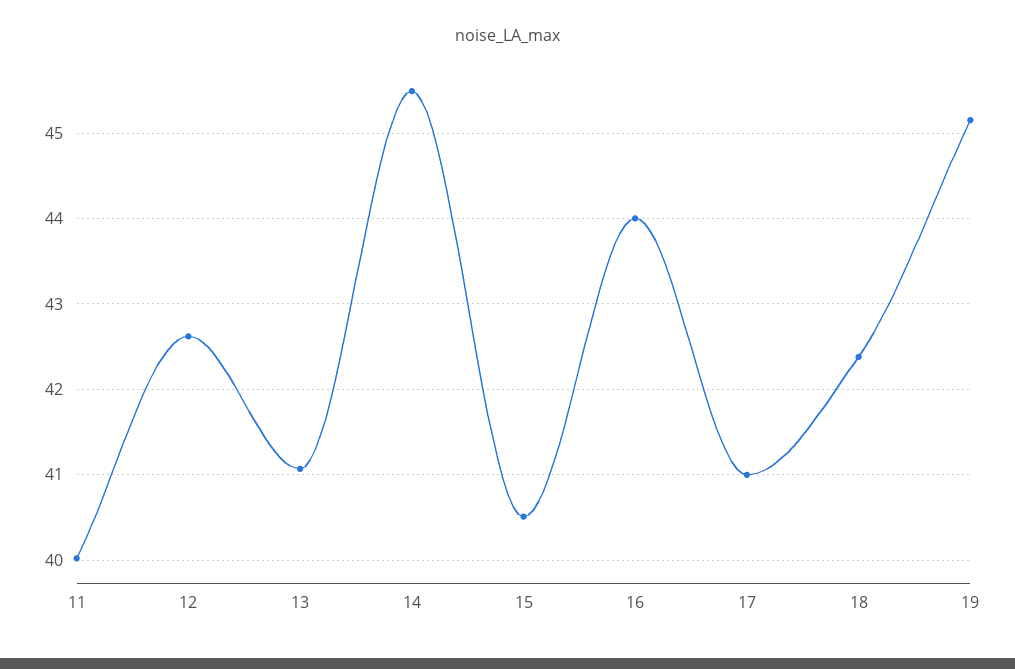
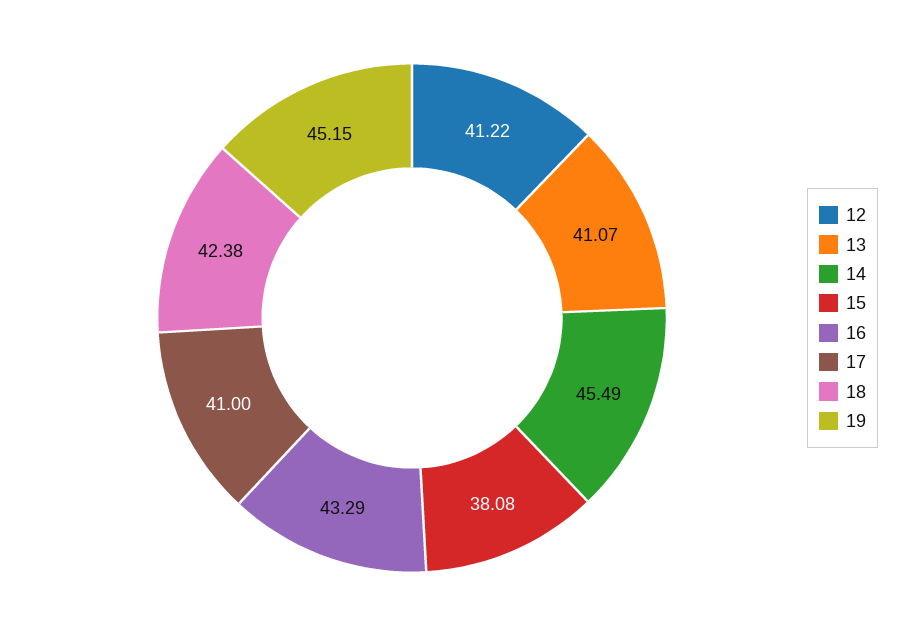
11: 40 -> none
12: 42.6 -> 41.22
15: 40.5 -> 38.08
16: 44 -> 43.29

